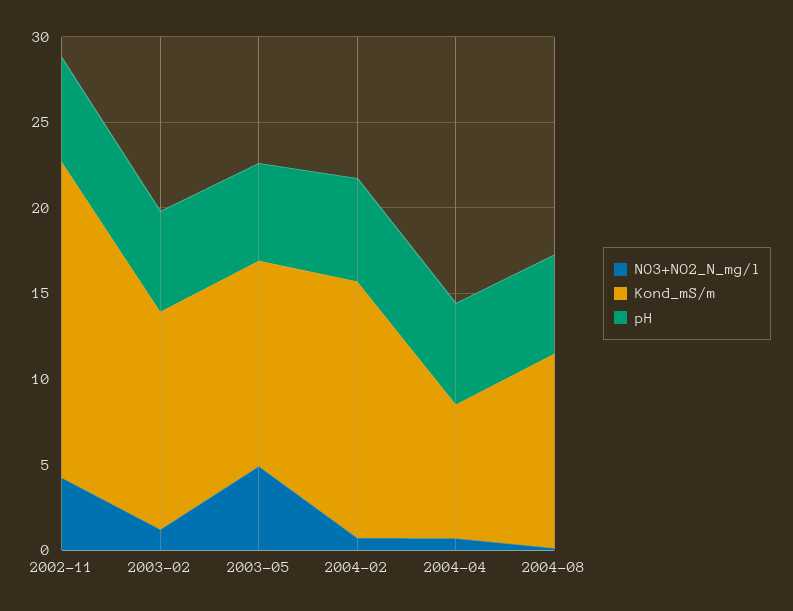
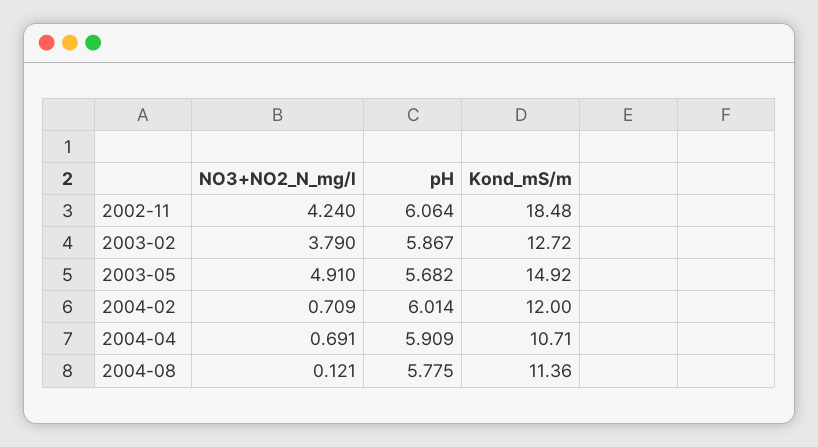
NO3+NO2_N_mg/l, 2003-02: 1 -> 3.79
Kond_mS/m, 2003-05: 12 -> 14.92
Kond_mS/m, 2004-02: 15 -> 12
Kond_mS/m, 2004-04: 8 -> 10.71

